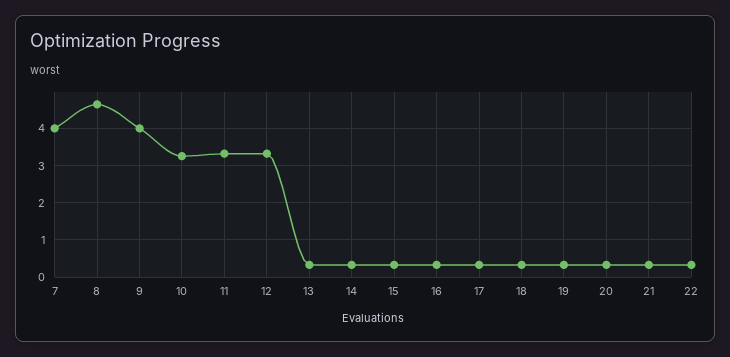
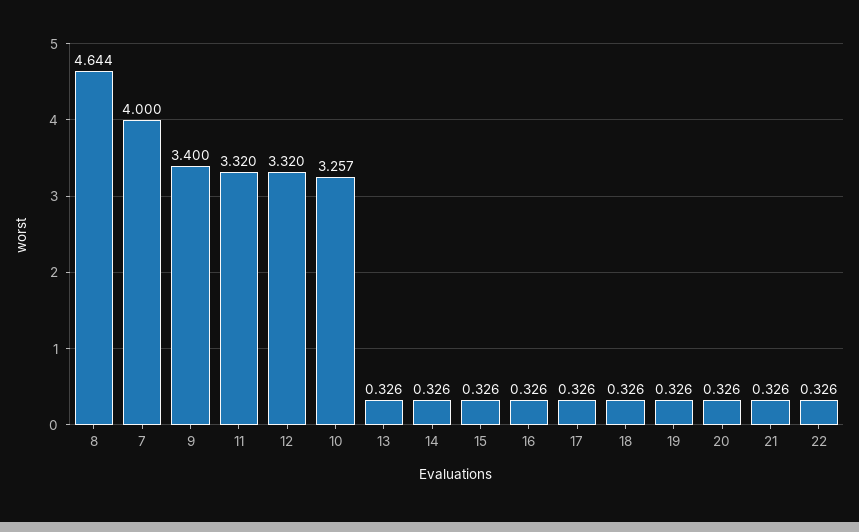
9: 4 -> 3.4

